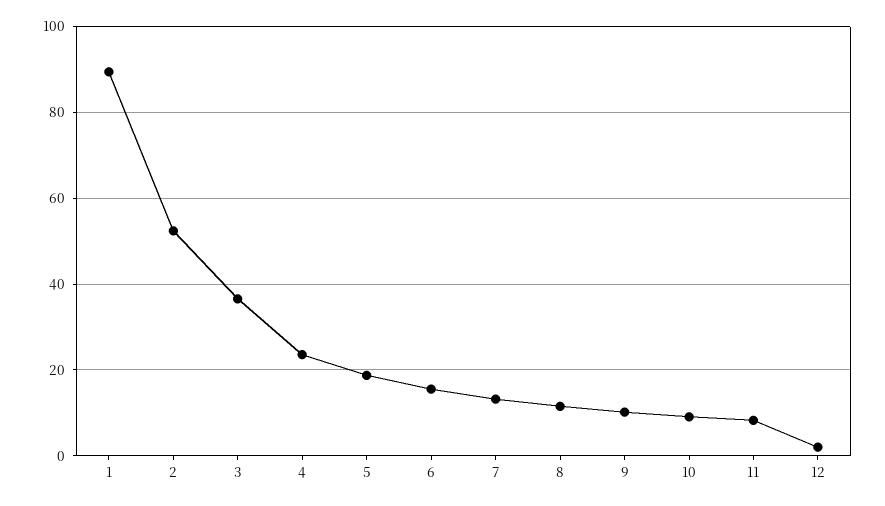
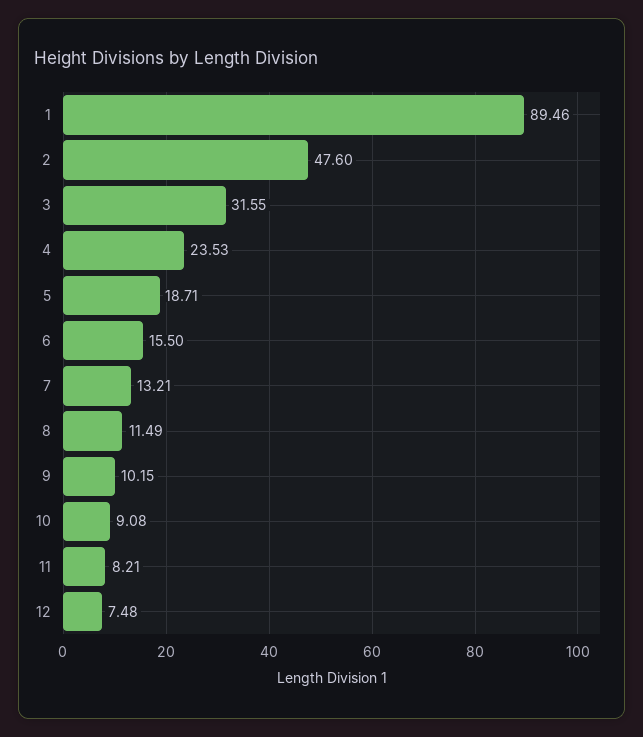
2: 52 -> 47.6
3: 36 -> 31.55
12: 2 -> 7.48

